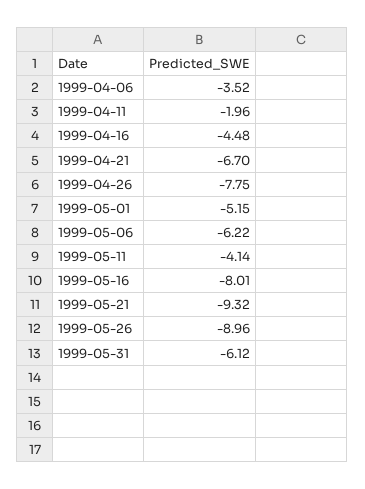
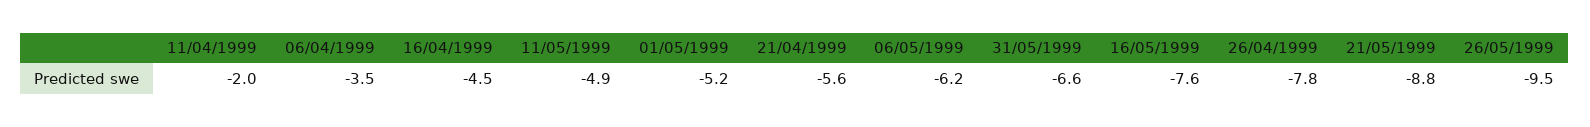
1999-04-21: -6.7 -> -5.6
1999-05-11: -4.14 -> -4.9
1999-05-16: -8.01 -> -7.6
1999-05-21: -9.32 -> -8.8
1999-05-26: -8.96 -> -9.5
1999-05-31: -6.12 -> -6.6

